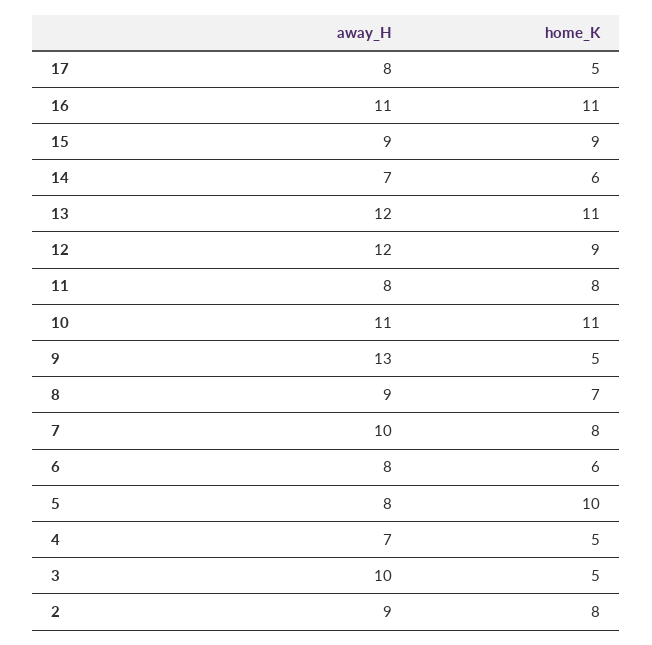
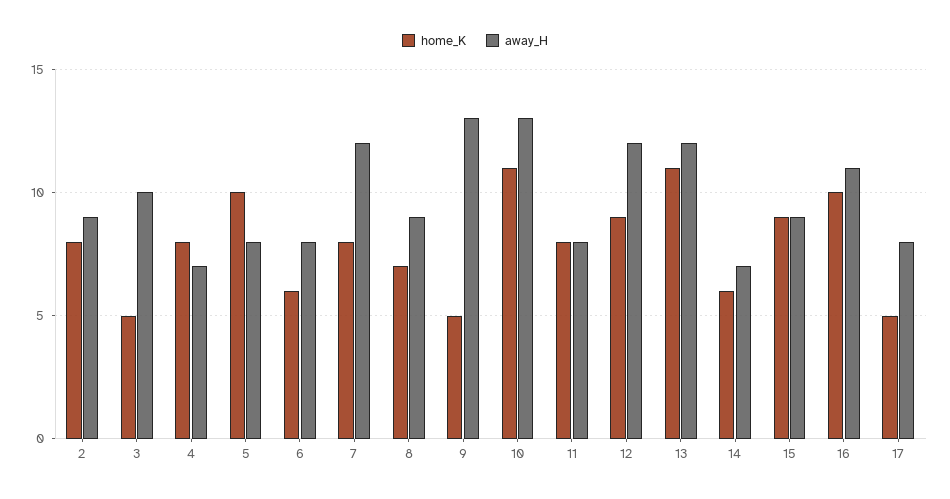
home_K, 16: 11 -> 10
away_H, 10: 11 -> 13
away_H, 7: 10 -> 12
home_K, 4: 5 -> 8

